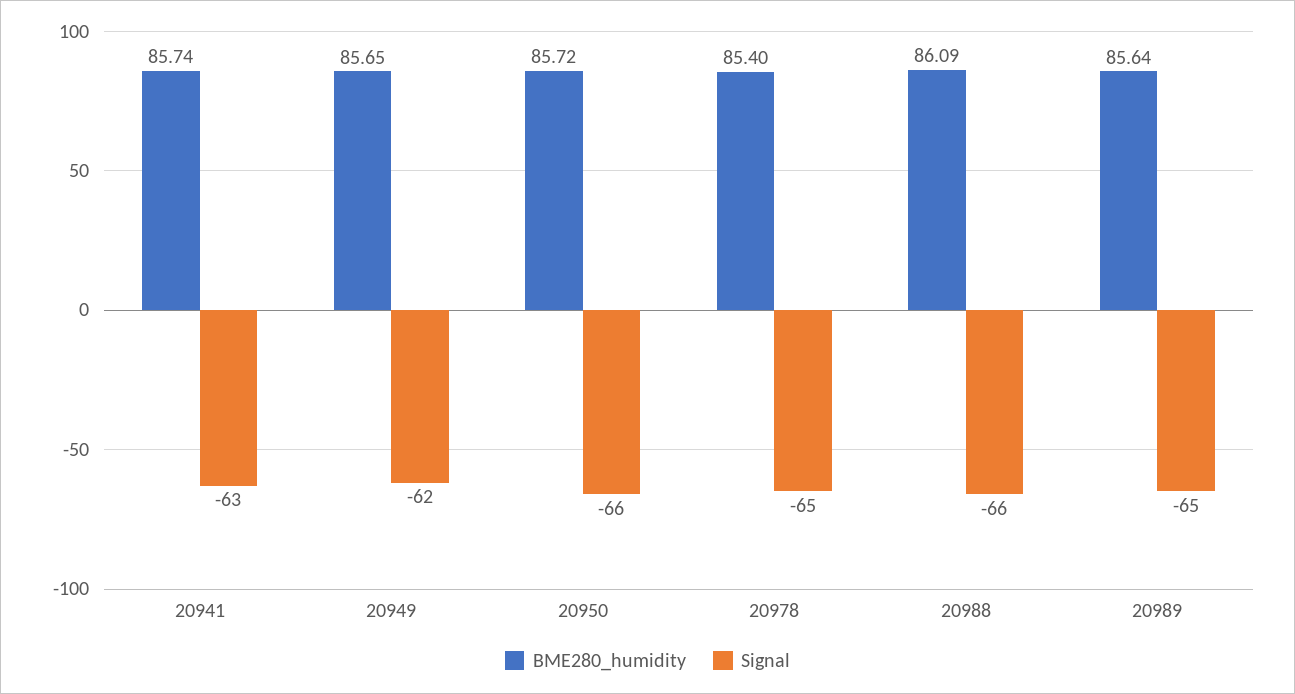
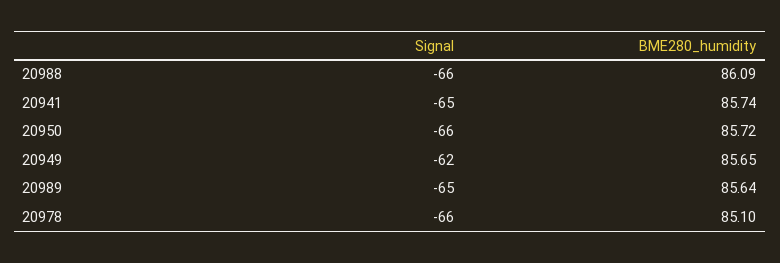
Signal, 20941: -63 -> -65
BME280_humidity, 20978: 85.4 -> 85.1
Signal, 20978: -65 -> -66

